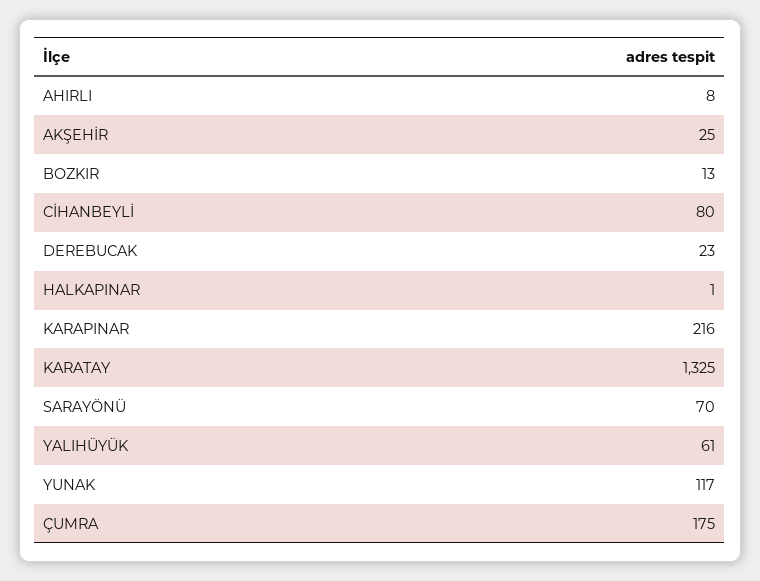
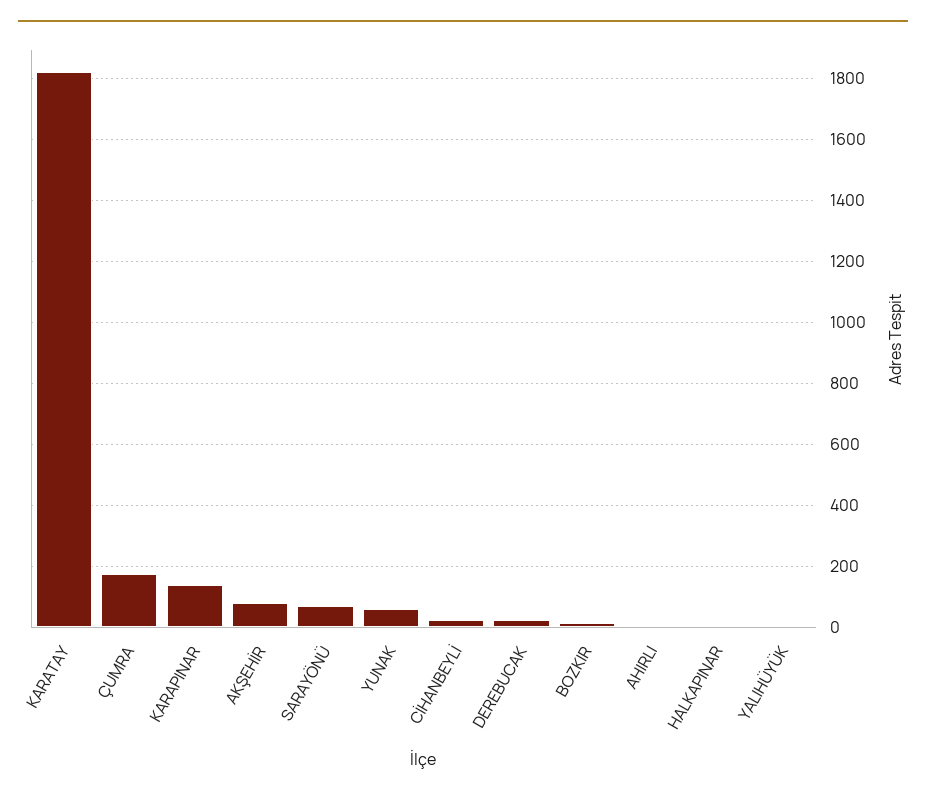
AKŞEHİR: 25 -> 80
CİHANBEYLİ: 80 -> 20
KARAPINAR: 216 -> 140
KARATAY: 1325 -> 1820
YALIHÜYÜK: 61 -> 0
YUNAK: 117 -> 60

